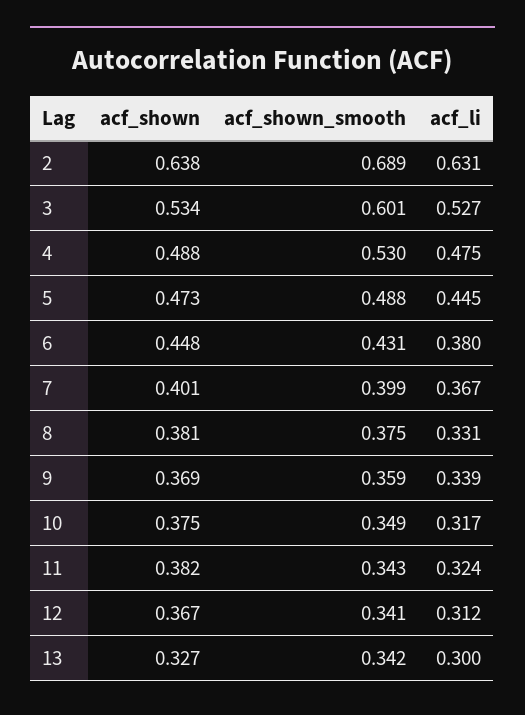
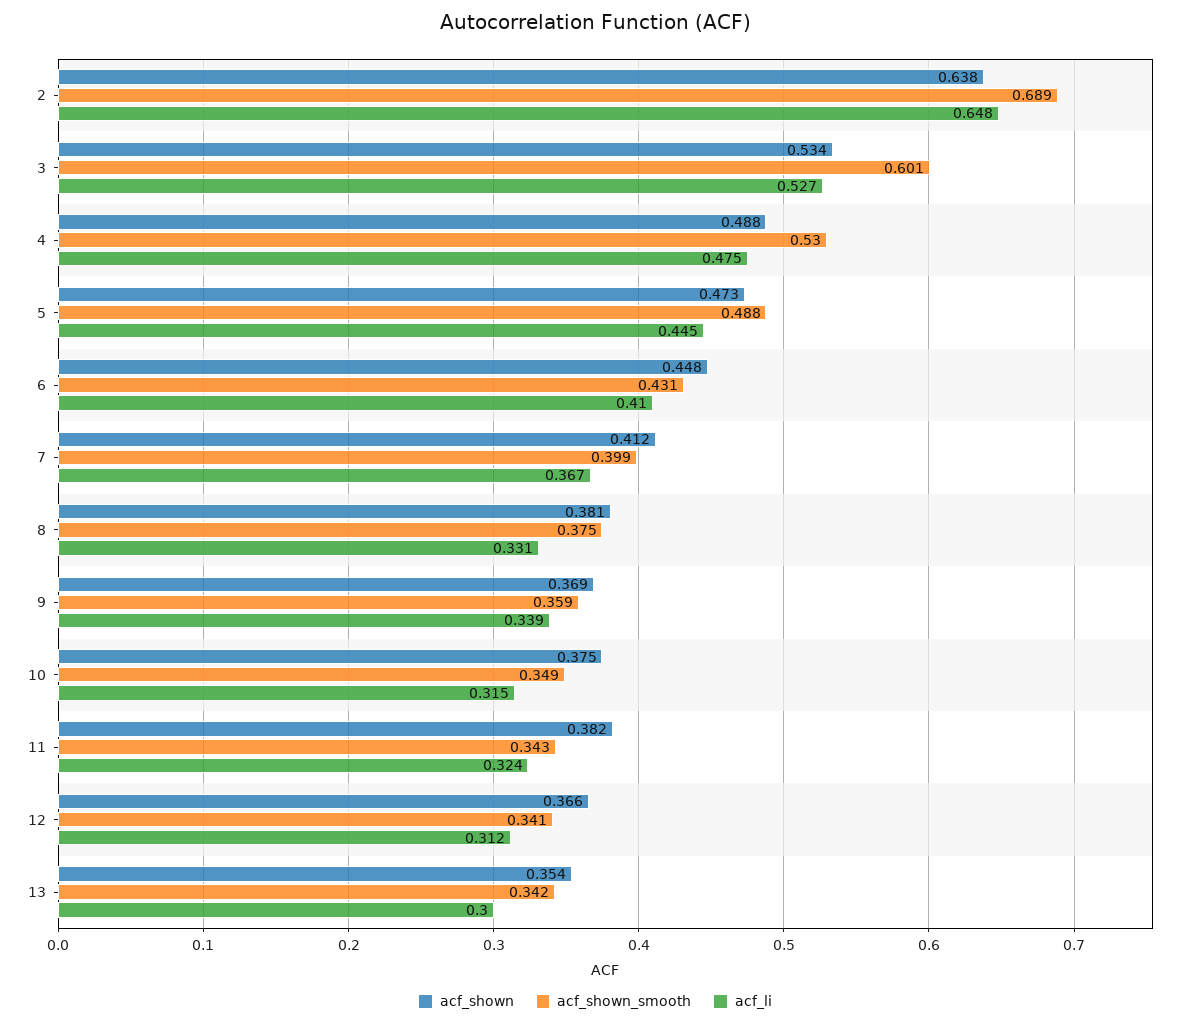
acf_li, 2: 0.631 -> 0.648
acf_li, 6: 0.38 -> 0.41
acf_shown, 7: 0.401 -> 0.412
acf_li, 10: 0.317 -> 0.315
acf_shown, 12: 0.367 -> 0.366
acf_shown, 13: 0.327 -> 0.354

